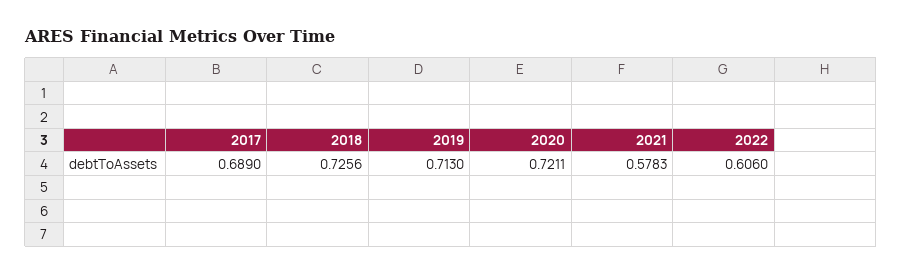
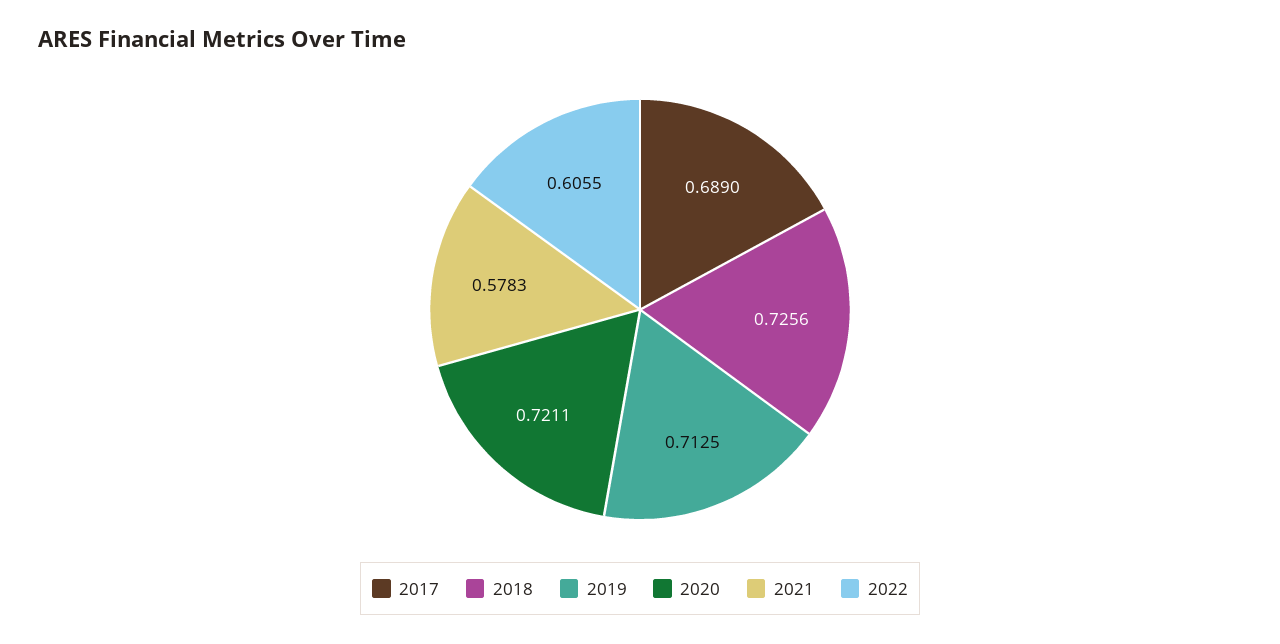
2019: 0.713 -> 0.7125
2022: 0.606 -> 0.6055

